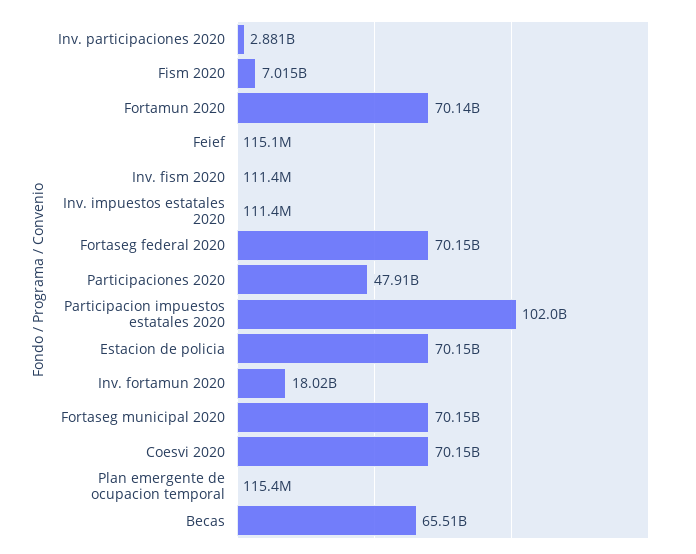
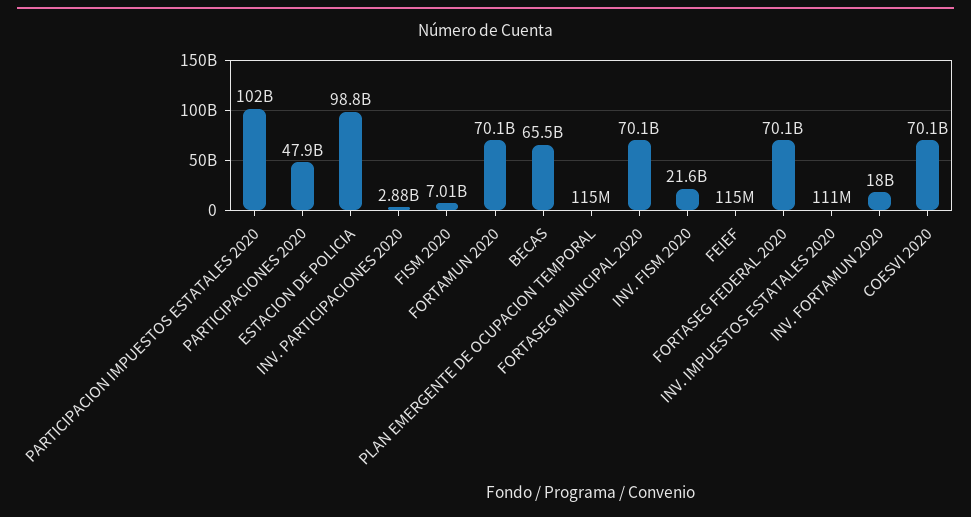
Inv. fism 2020: 111400000 -> 21600000000
Estacion de policia: 70150000000 -> 98800000000

